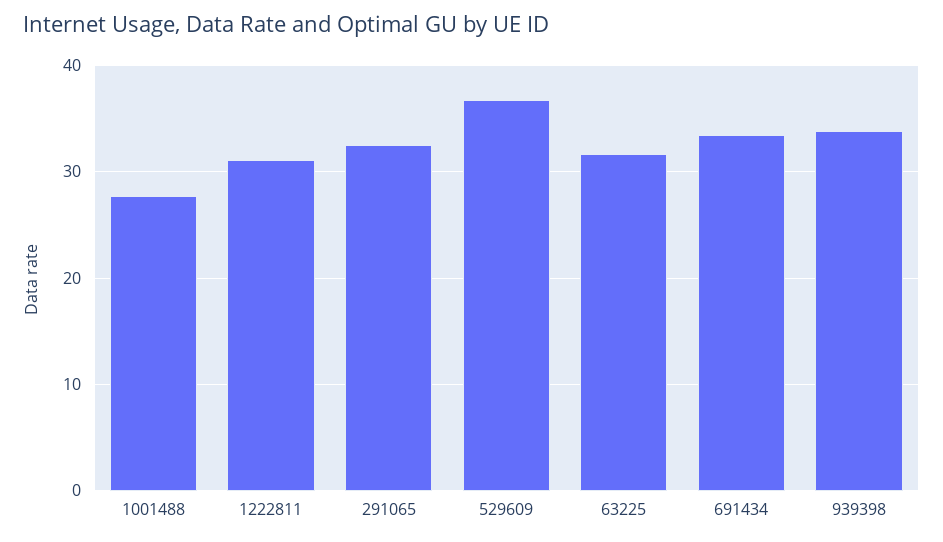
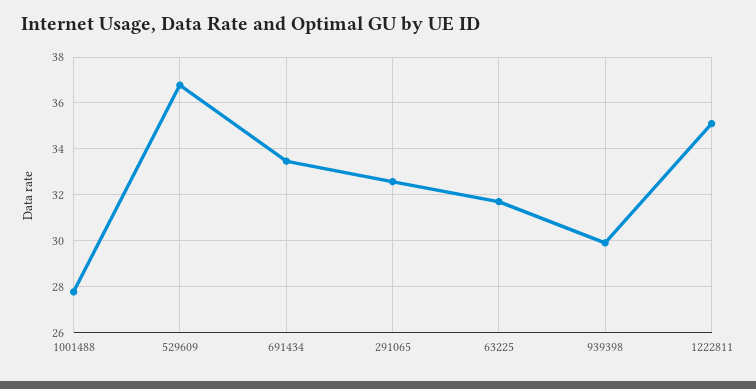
1222811: 31 -> 35
939398: 34 -> 30

